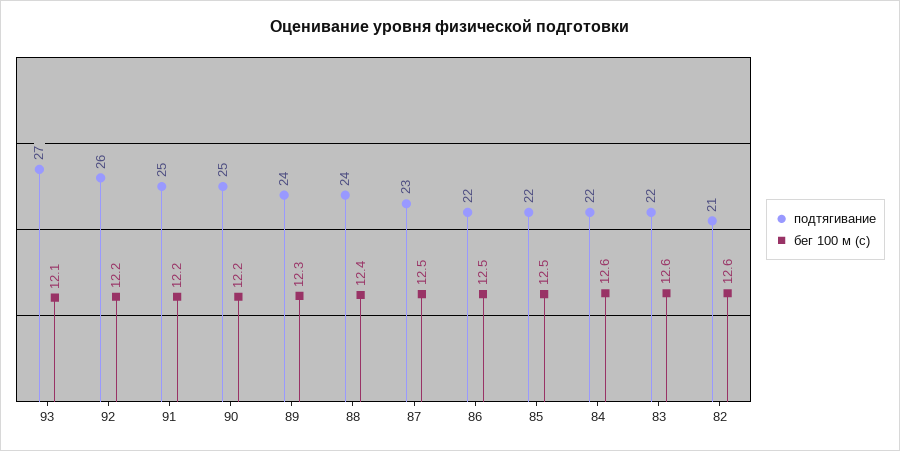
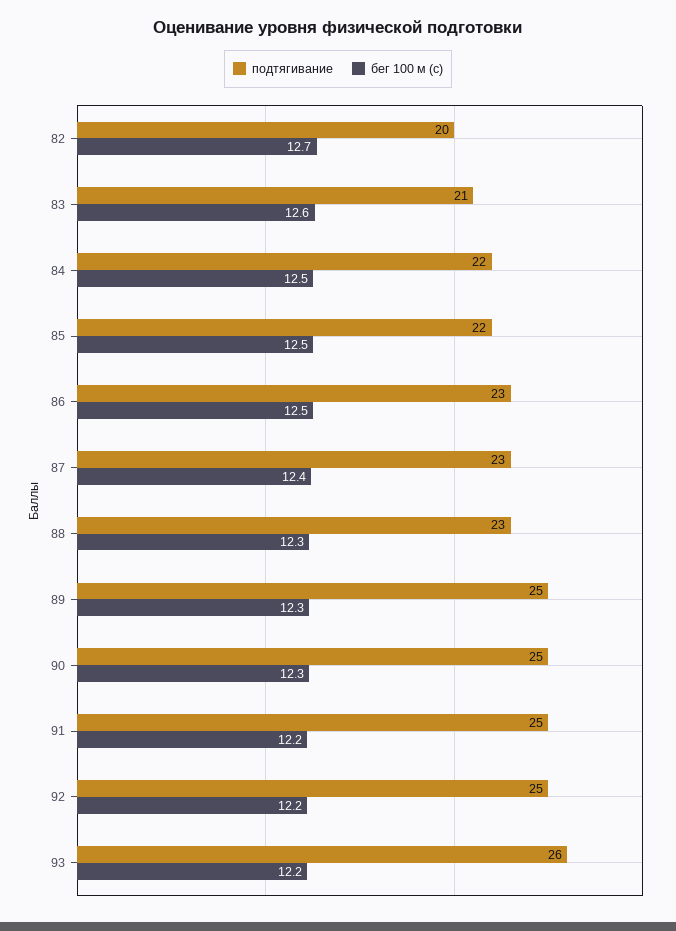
подтягивание, 93: 27 -> 26
бег 100 м (с), 93: 12.1 -> 12.2
подтягивание, 92: 26 -> 25
бег 100 м (с), 90: 12.2 -> 12.3
подтягивание, 89: 24 -> 25
подтягивание, 88: 24 -> 23
бег 100 м (с), 88: 12.4 -> 12.3
бег 100 м (с), 87: 12.5 -> 12.4
подтягивание, 86: 22 -> 23
бег 100 м (с), 84: 12.6 -> 12.5
подтягивание, 83: 22 -> 21
подтягивание, 82: 21 -> 20
бег 100 м (с), 82: 12.6 -> 12.7

